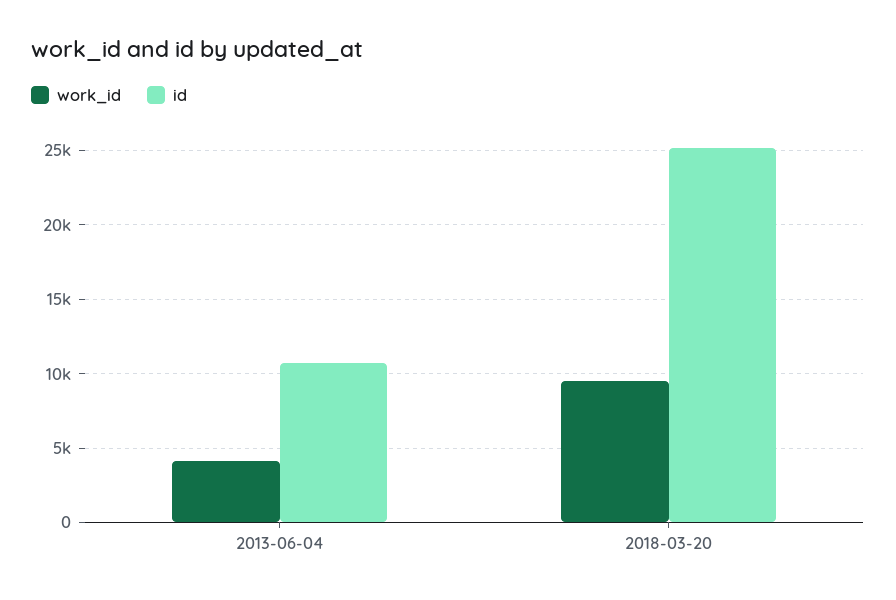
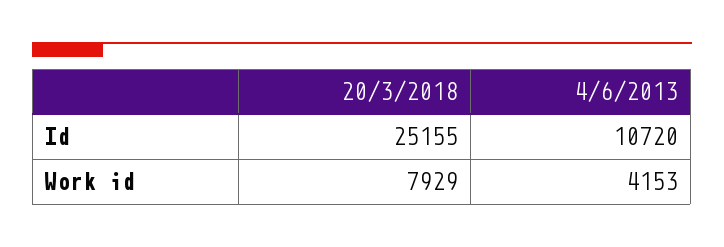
work_id, 2018-03-20: 9500 -> 7929

